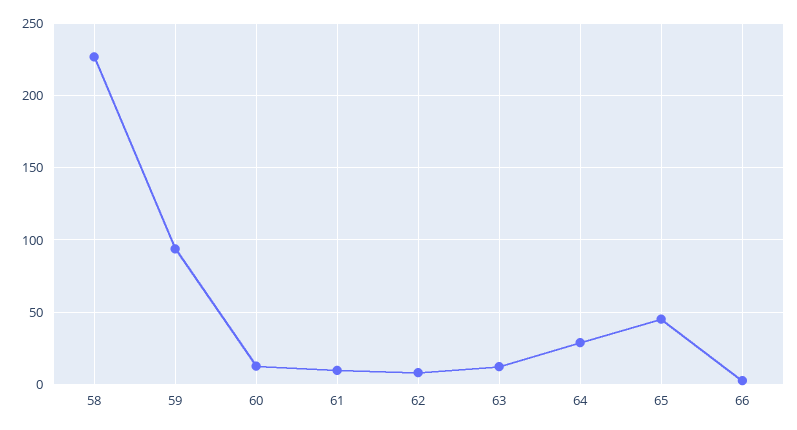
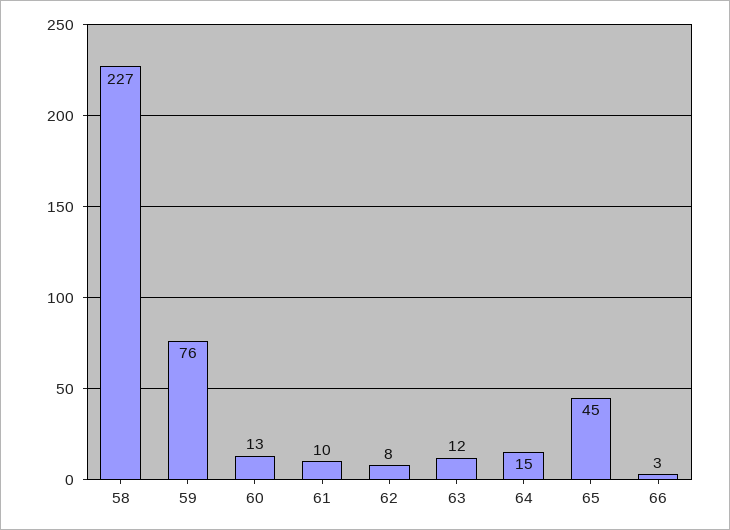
59: 95 -> 76
64: 30 -> 15

